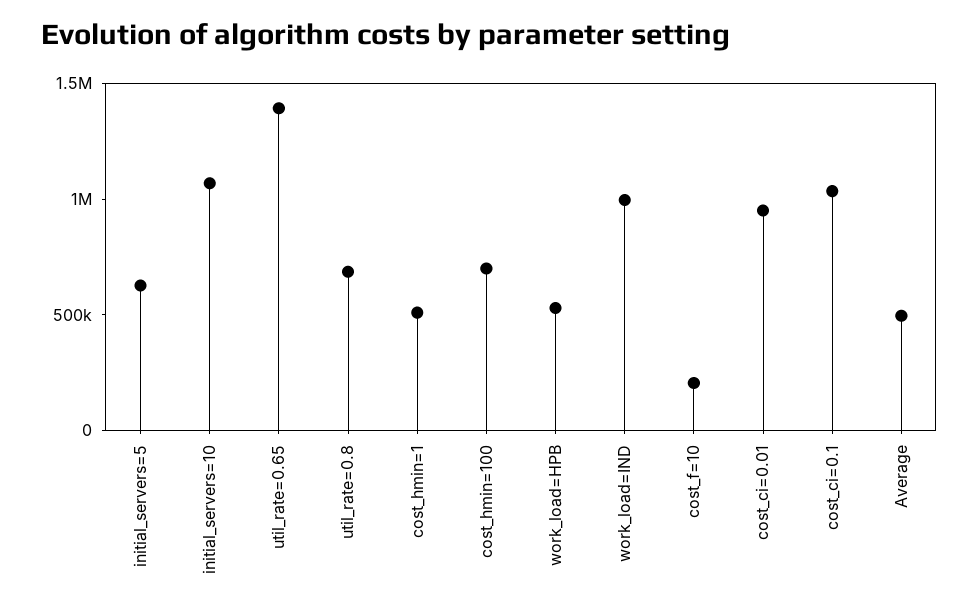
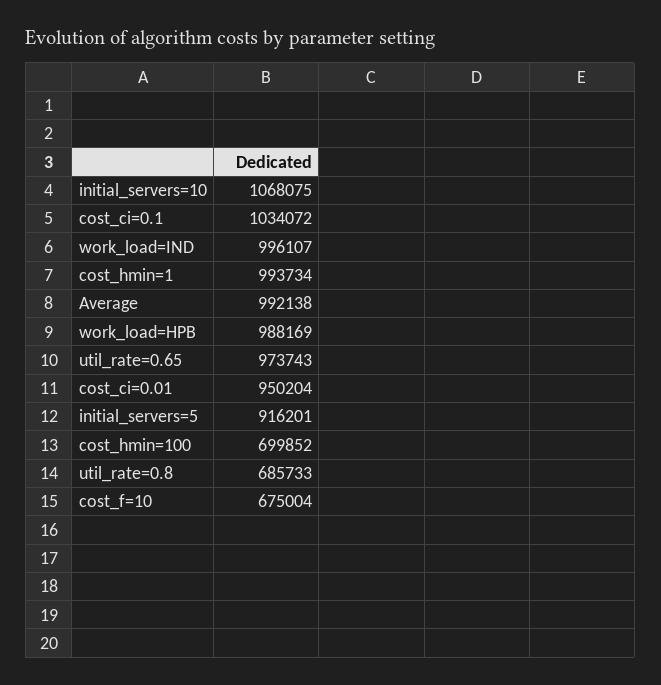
initial_servers=5: 600000 -> 916201
util_rate=0.65: 1400000 -> 973743
cost_hmin=1: 500000 -> 993734
work_load=HPB: 500000 -> 988169
cost_f=10: 200000 -> 675004
Average: 500000 -> 992138

